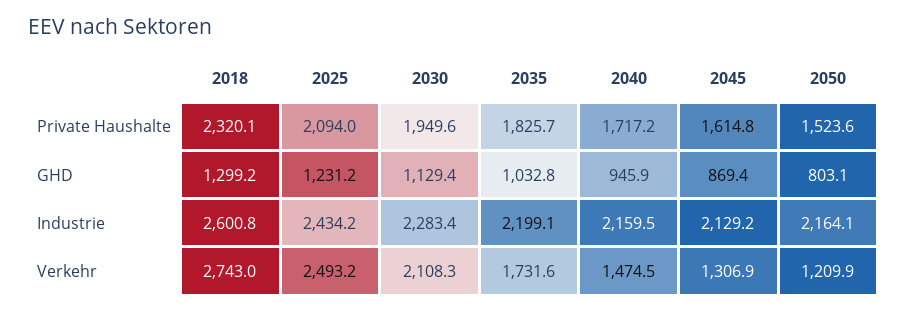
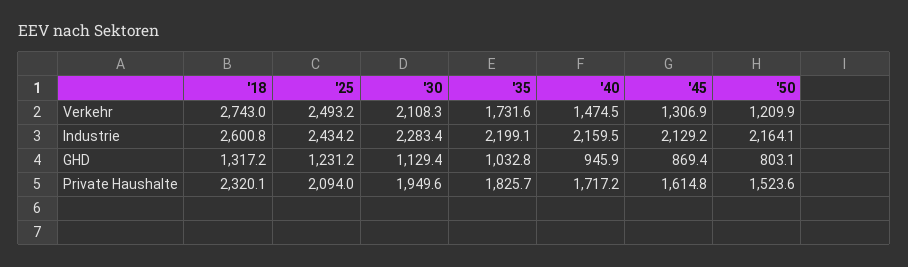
2018, GHD: 1299.2 -> 1317.2

